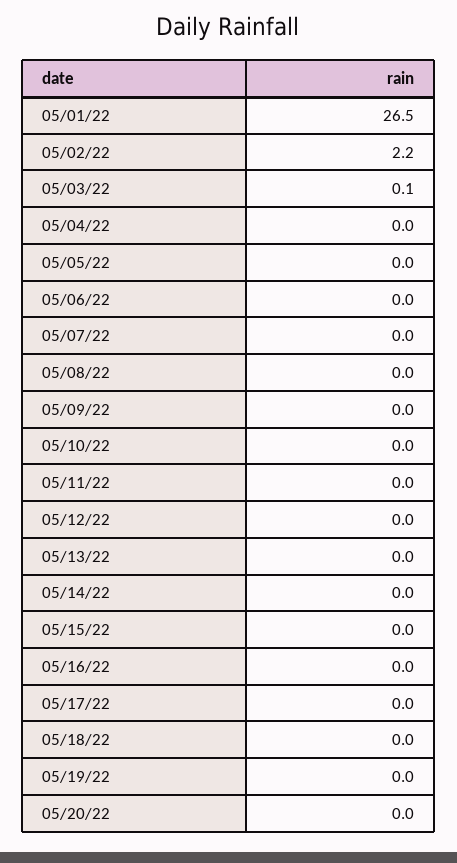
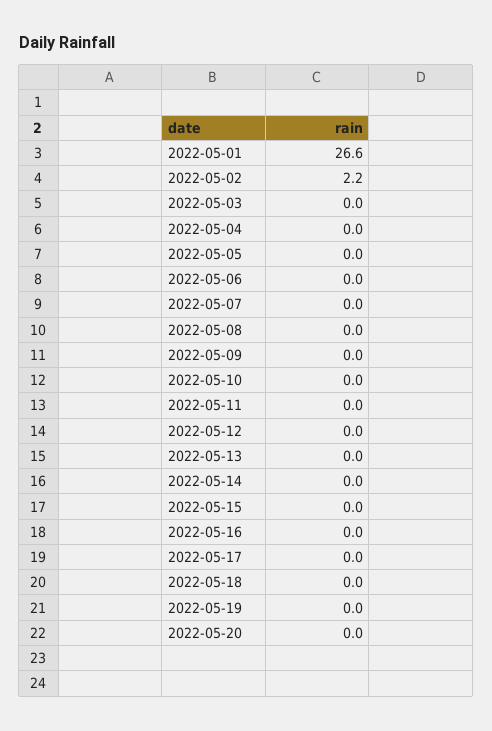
05/01/22: 26.5 -> 26.6
05/03/22: 0.1 -> 0

